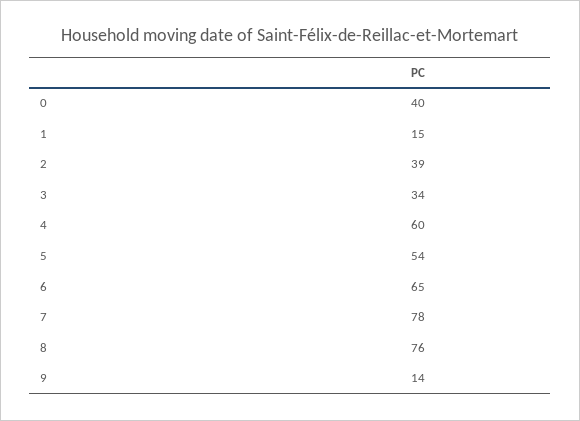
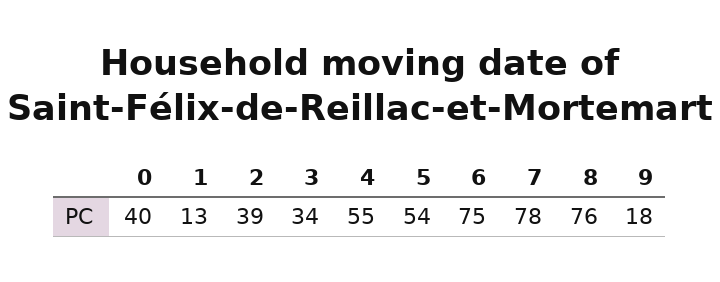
1: 15 -> 13
4: 60 -> 55
6: 65 -> 75
9: 14 -> 18

